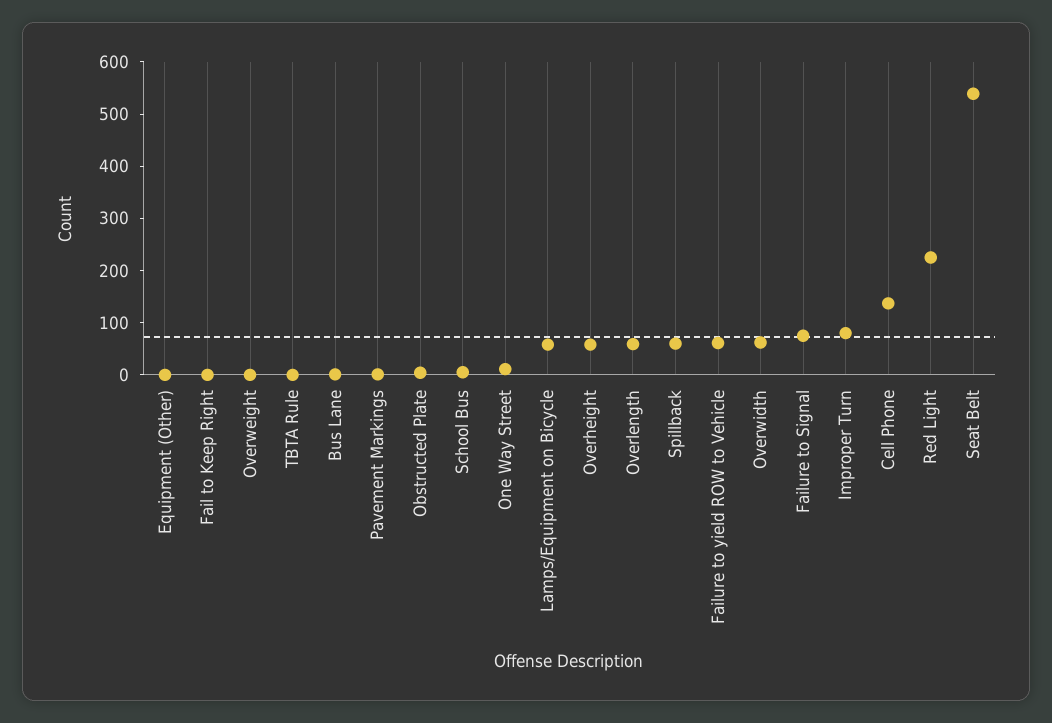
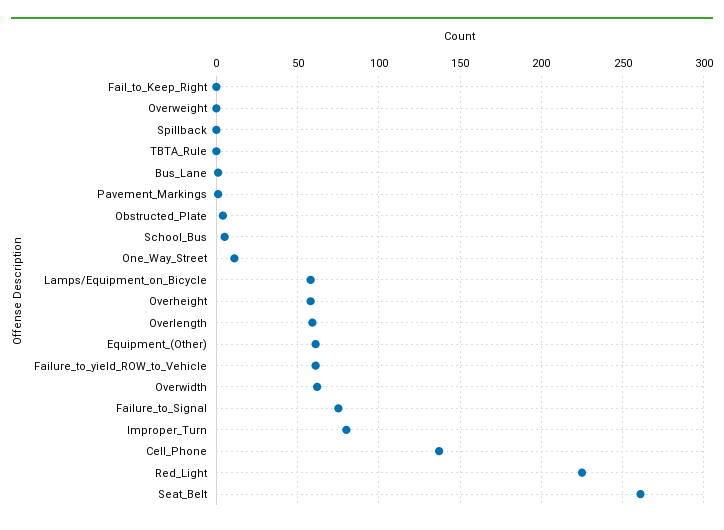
Equipment (Other): 0 -> 60
Spillback: 60 -> 0
Seat Belt: 540 -> 260

